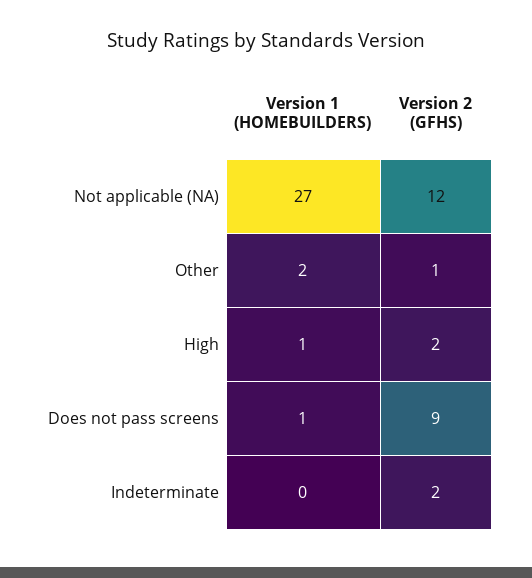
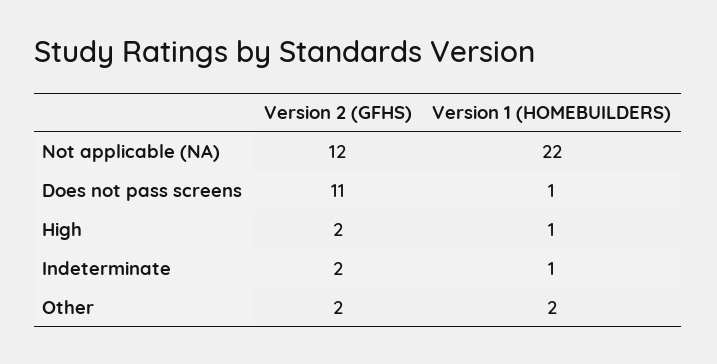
Version 1 (HOMEBUILDERS), Not applicable (NA): 27 -> 22
Version 2 (GFHS), Other: 1 -> 2
Version 2 (GFHS), Does not pass screens: 9 -> 11
Version 1 (HOMEBUILDERS), Indeterminate: 0 -> 1

